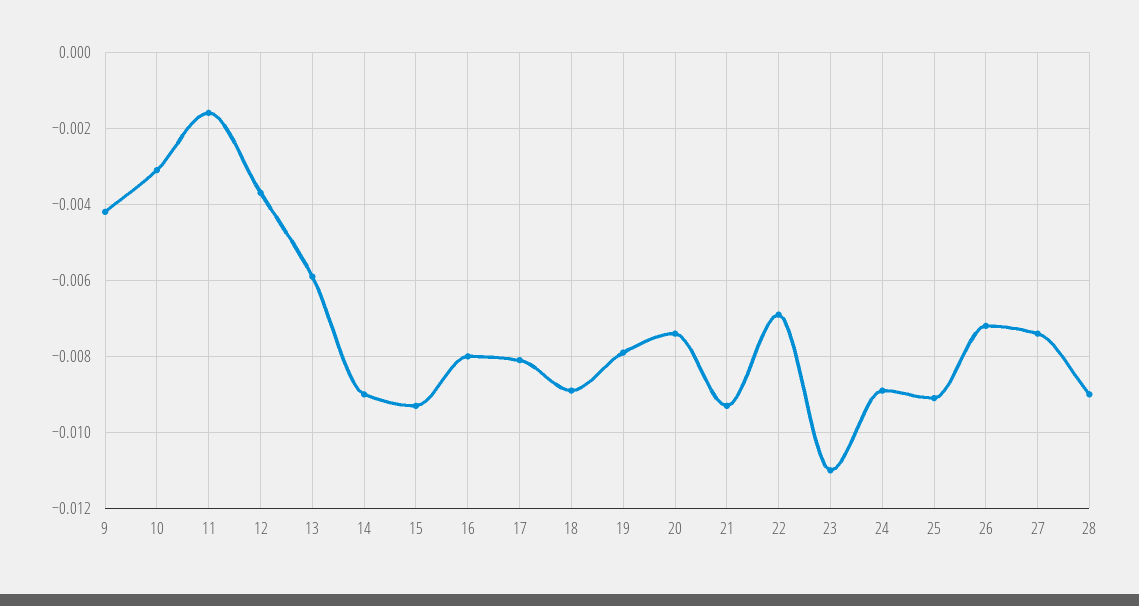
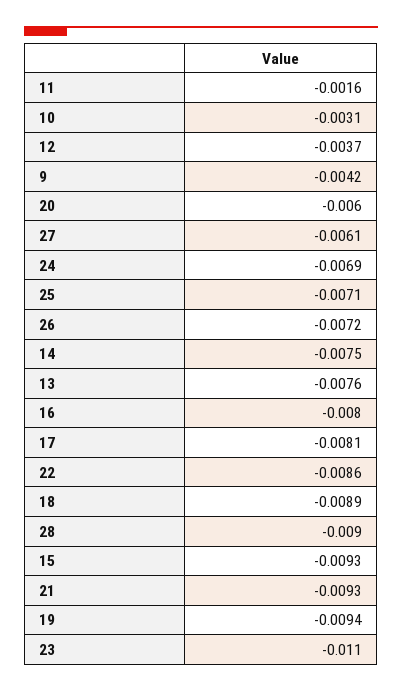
13: -0.006 -> -0.0076
14: -0.009 -> -0.0075
19: -0.008 -> -0.0094
20: -0.0075 -> -0.006
22: -0.007 -> -0.0086
24: -0.009 -> -0.0069
25: -0.009 -> -0.0071
27: -0.0075 -> -0.0061

